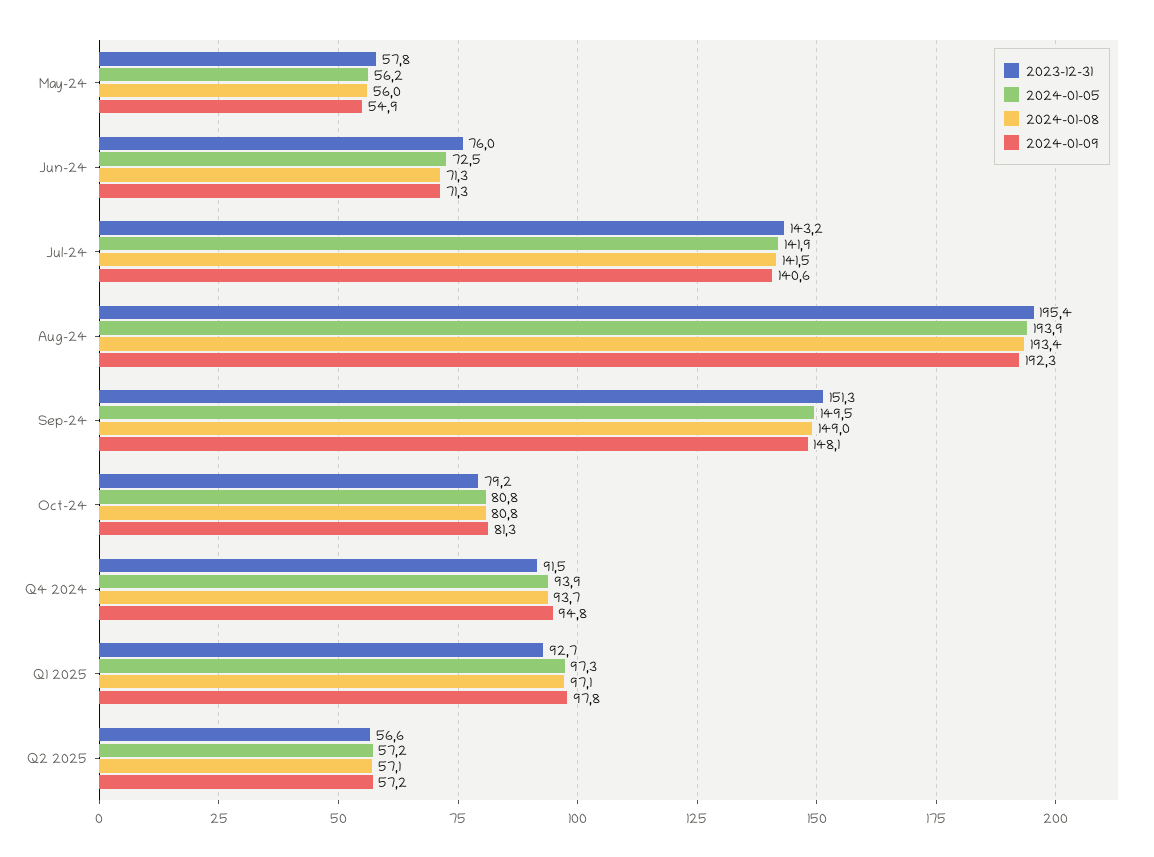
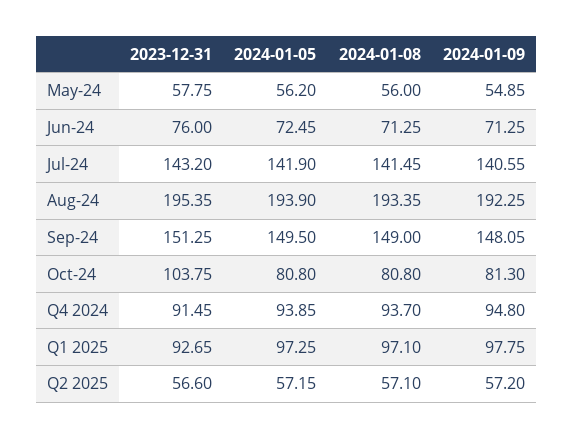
2023-12-31, Oct-24: 79.2 -> 103.75

